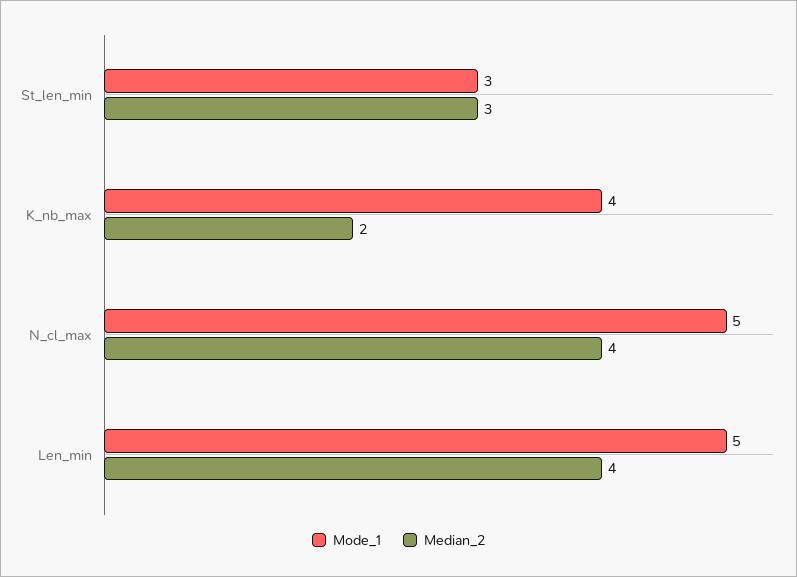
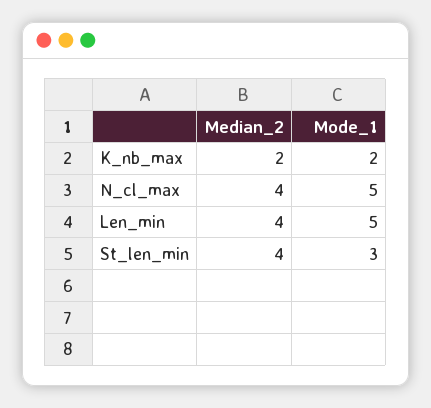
Median_2, St_len_min: 3 -> 4
Mode_1, K_nb_max: 4 -> 2

